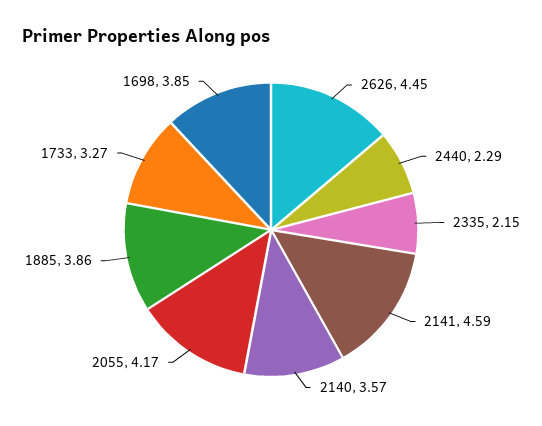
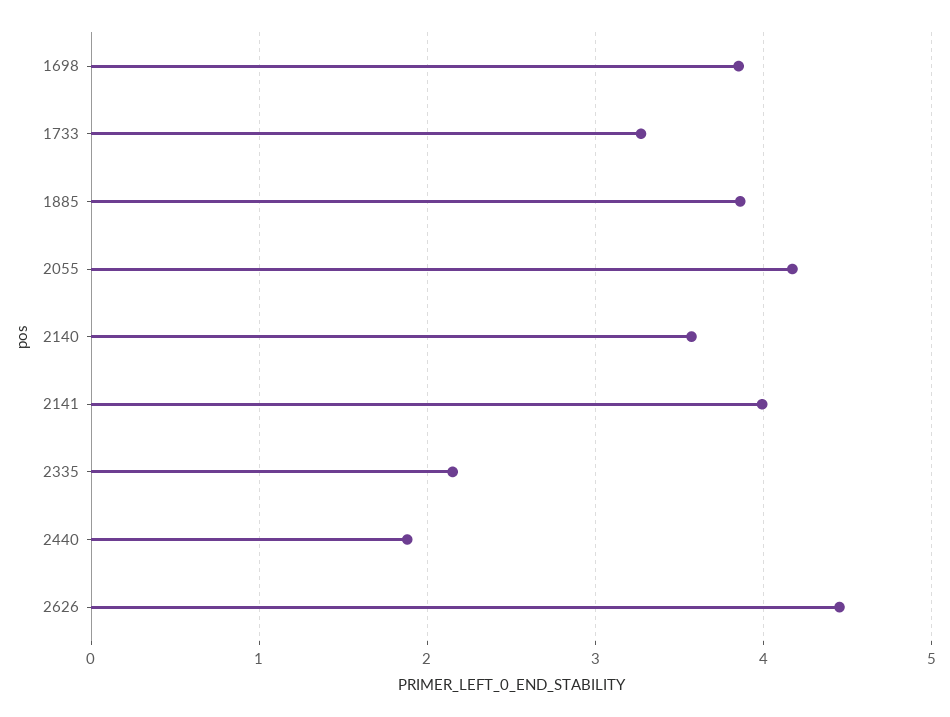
2440: 2.29 -> 1.9
2141: 4.59 -> 4

